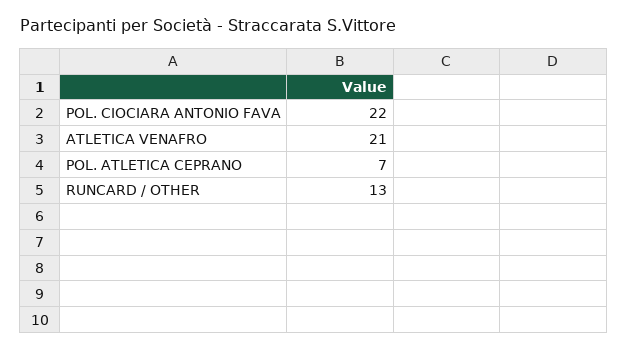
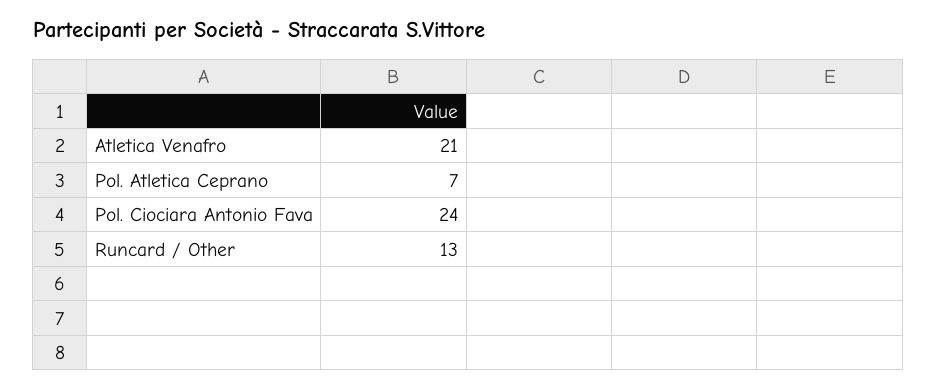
POL. CIOCIARA ANTONIO FAVA: 22 -> 24

